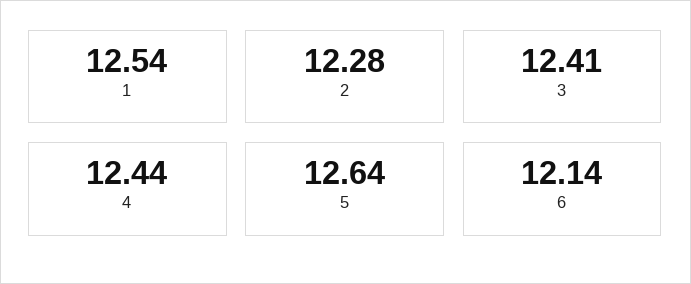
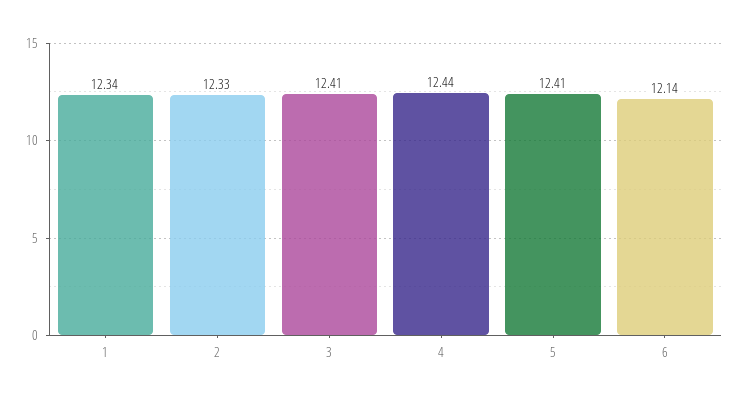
1: 12.54 -> 12.34
2: 12.28 -> 12.33
5: 12.64 -> 12.41

